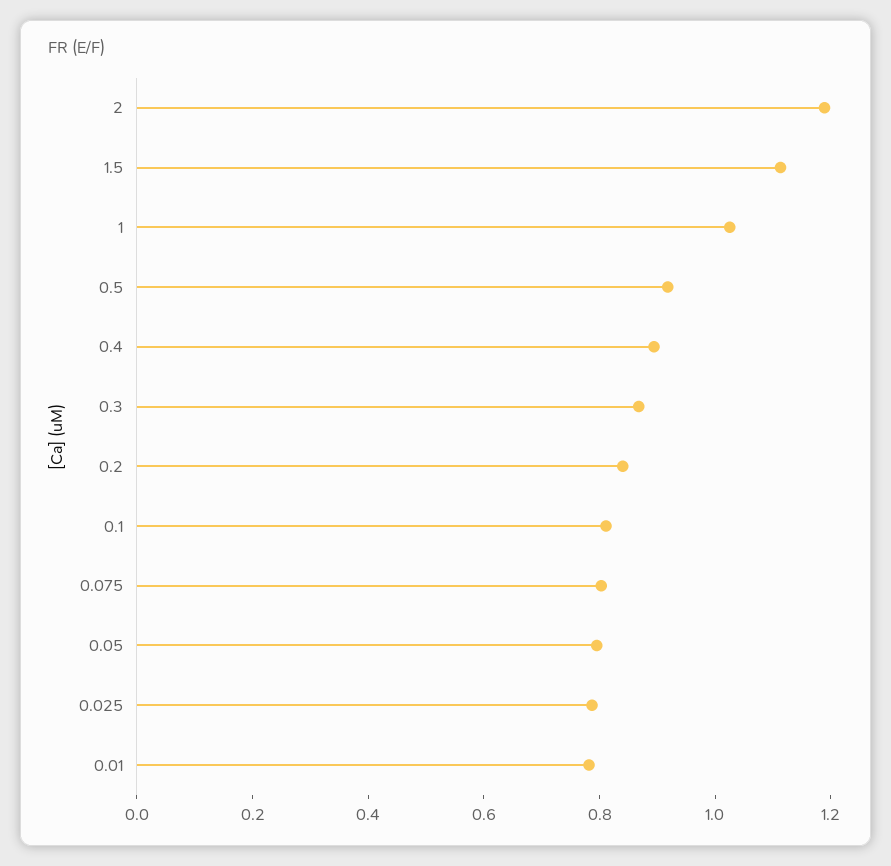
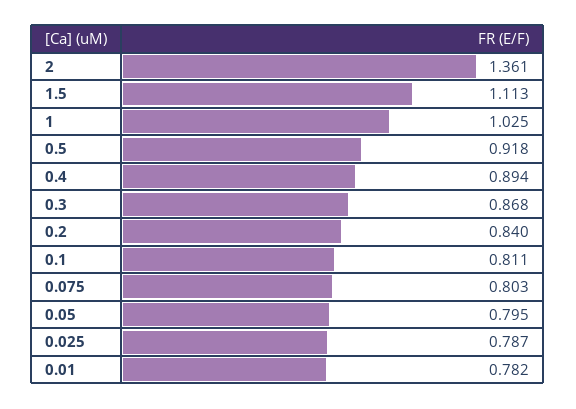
2: 1.2 -> 1.361

